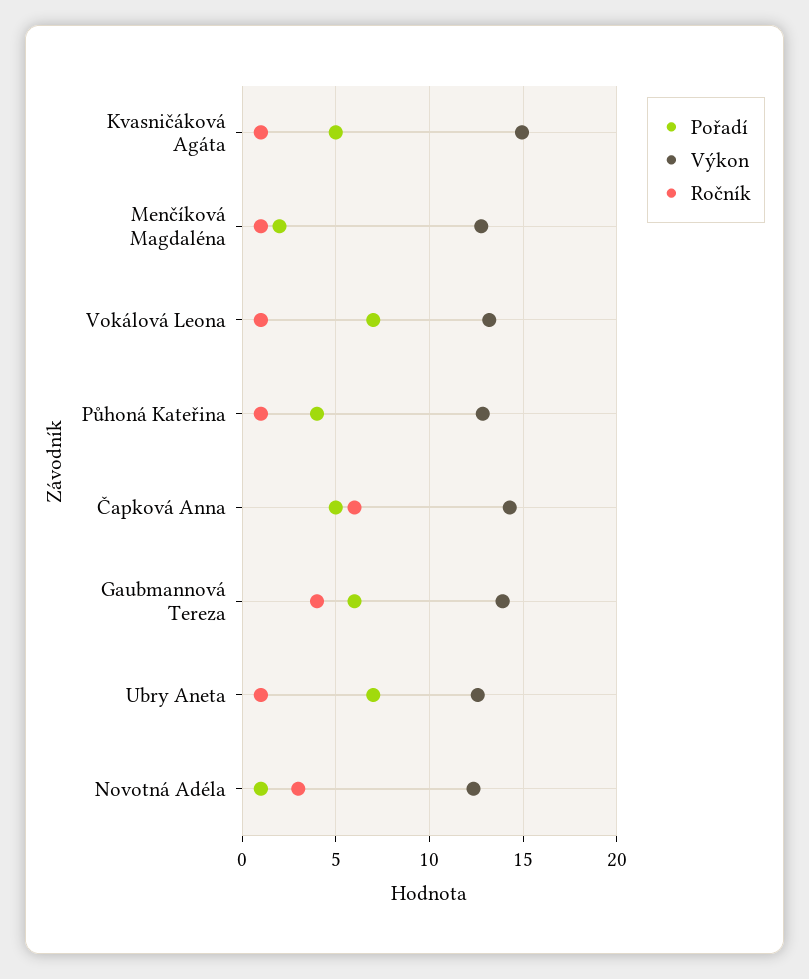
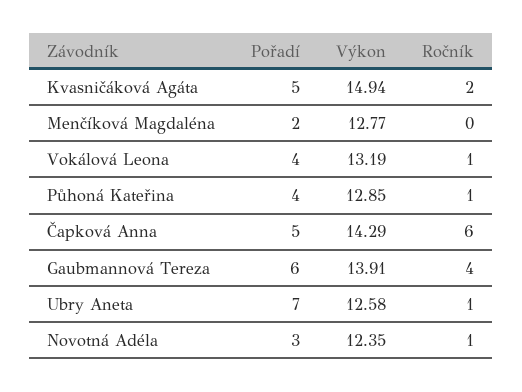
Ročník, Kvasničáková Agáta: 1 -> 2
Ročník, Menčíková Magdaléna: 1 -> 0
Pořadí, Vokálová Leona: 7 -> 4
Pořadí, Novotná Adéla: 1 -> 3
Ročník, Novotná Adéla: 3 -> 1

